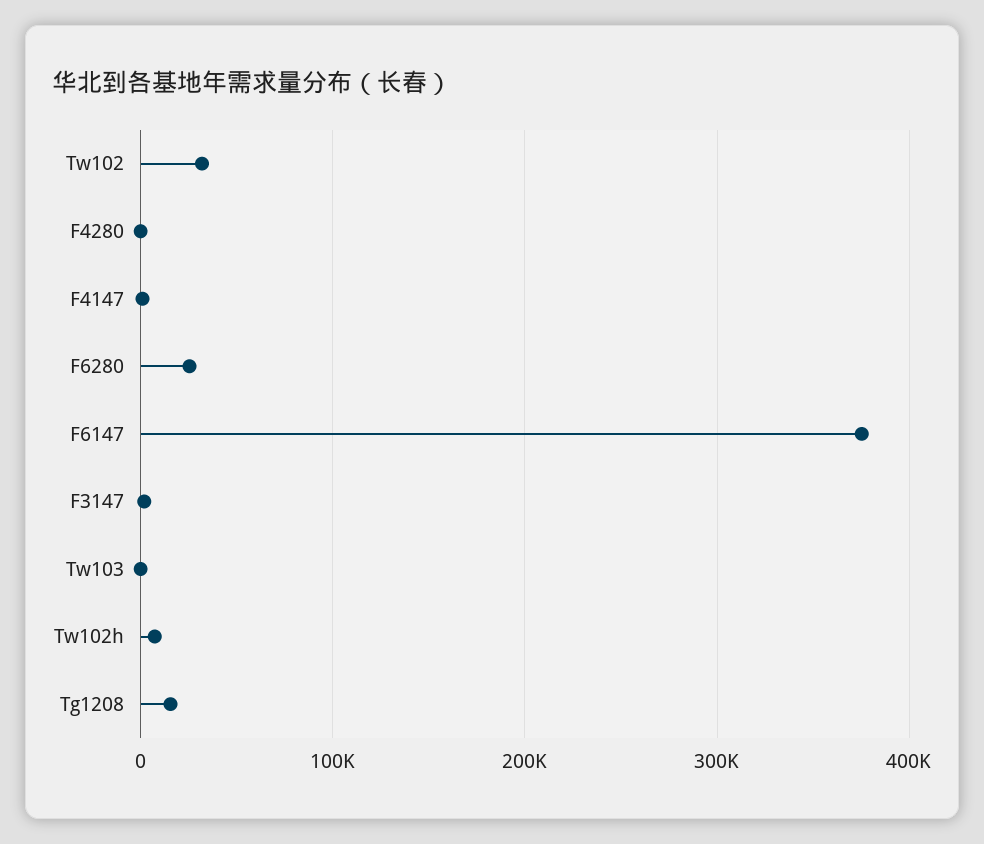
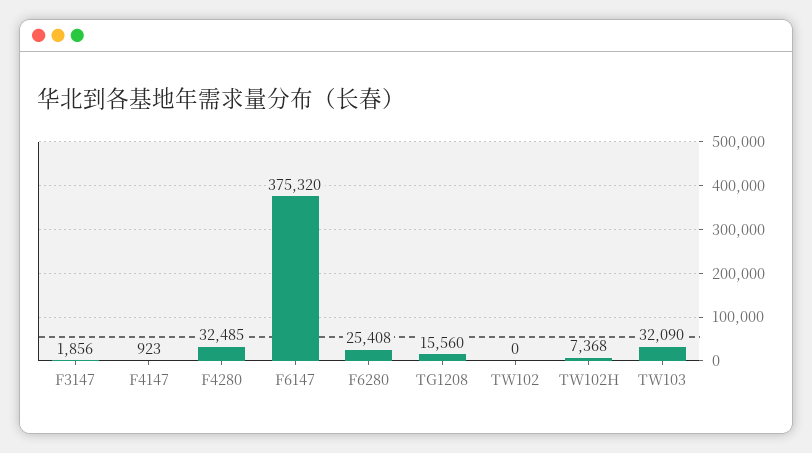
Tw102: 30000 -> 0
F4280: 0 -> 32485
Tw103: 0 -> 32090

